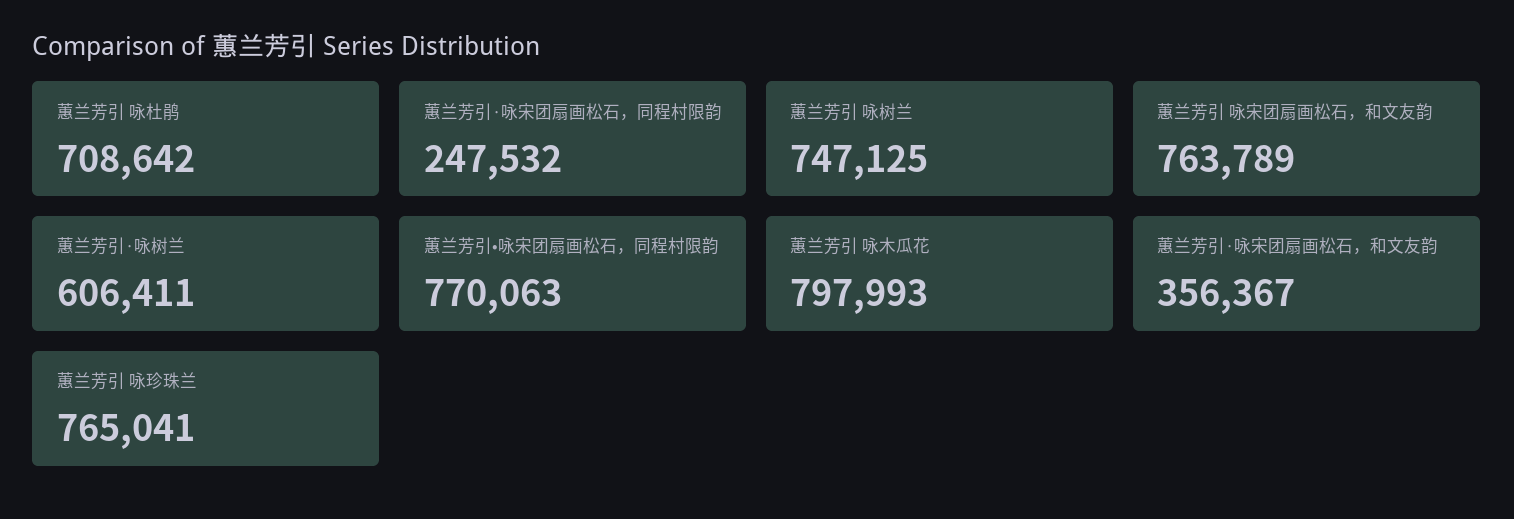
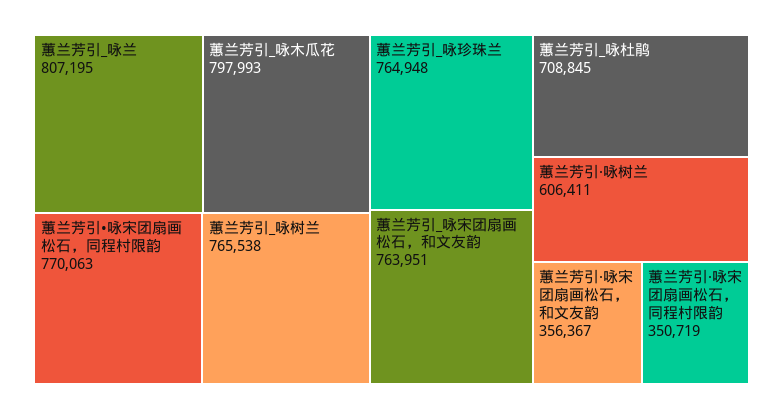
蕙兰芳引 咏杜鹃: 708642 -> 708845
蕙兰芳引·咏宋团扇画松石，同程村限韵: 247532 -> 350719
蕙兰芳引 咏树兰: 747125 -> 765538
蕙兰芳引 咏宋团扇画松石，和文友韵: 763789 -> 763951
蕙兰芳引 咏珍珠兰: 765041 -> 764948
蕙兰芳引_咏兰: none -> 807195

